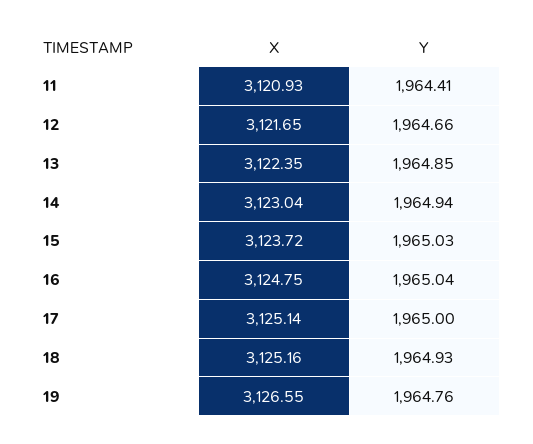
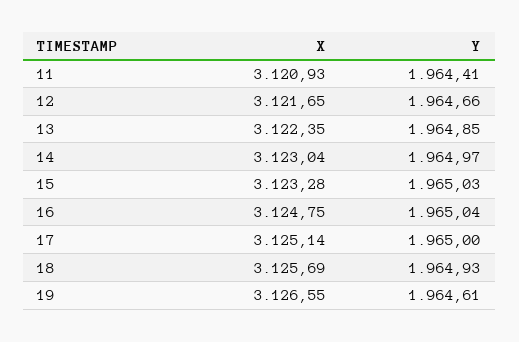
Y, 14: 1964.94 -> 1964.97
X, 15: 3123.72 -> 3123.28
X, 18: 3125.16 -> 3125.69
Y, 19: 1964.76 -> 1964.61

